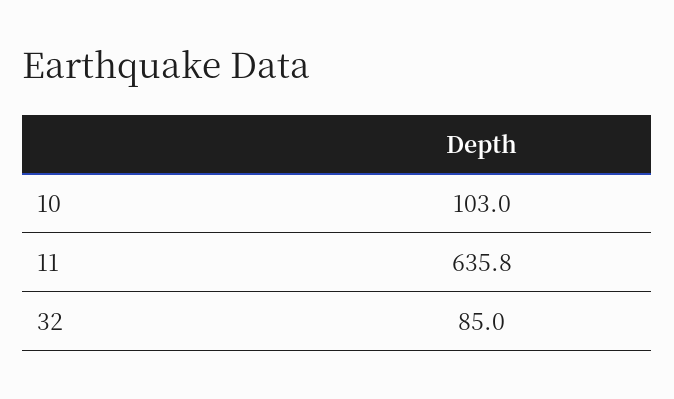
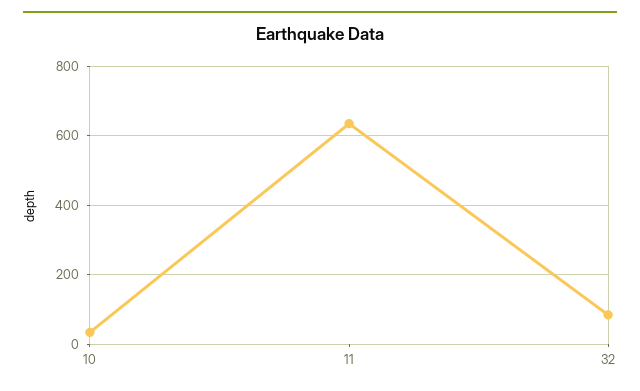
10: 103 -> 40

